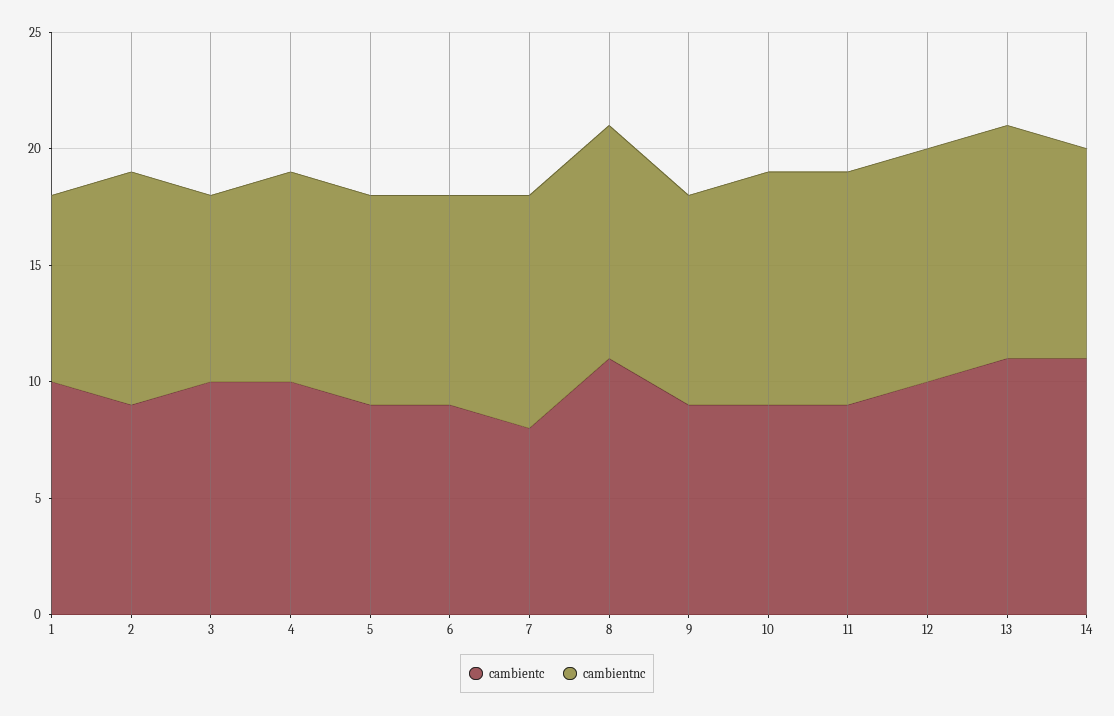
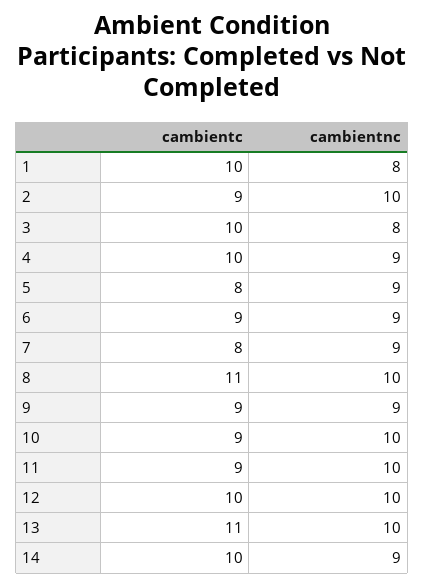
cambientc, 5: 9 -> 8
cambientnc, 7: 10 -> 9
cambientc, 14: 11 -> 10

